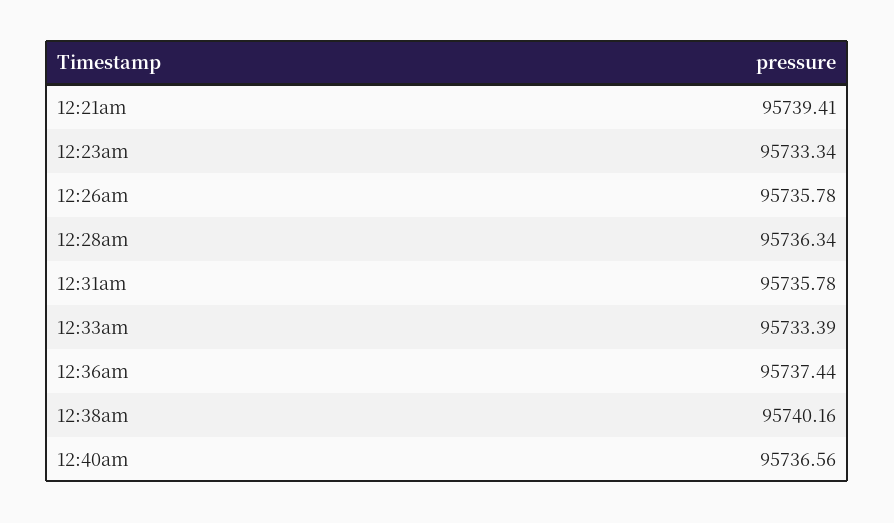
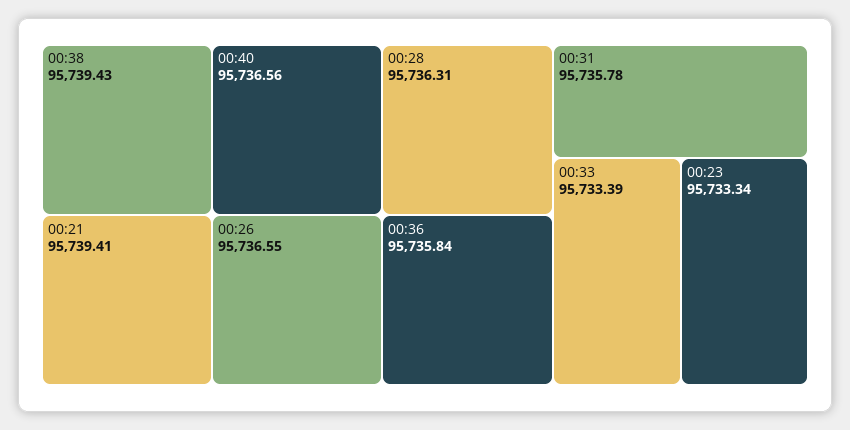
12:26am: 95735.78 -> 95736.55
12:28am: 95736.34 -> 95736.31
12:36am: 95737.44 -> 95735.84
12:38am: 95740.16 -> 95739.43

